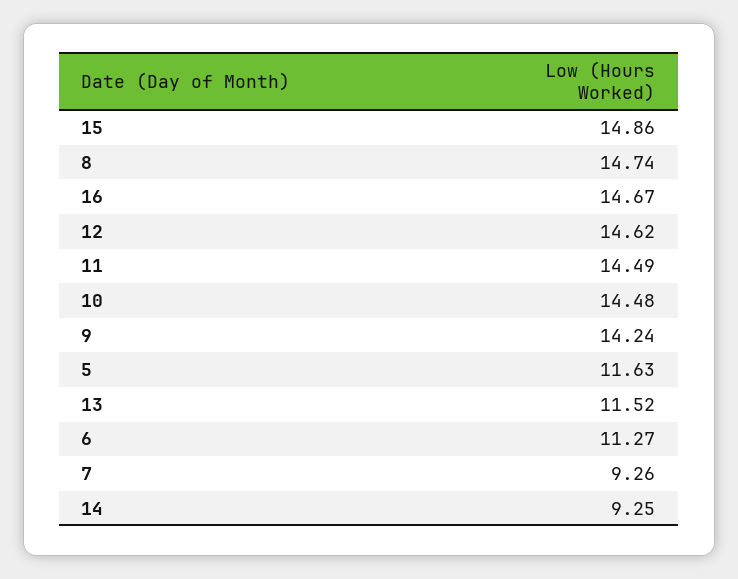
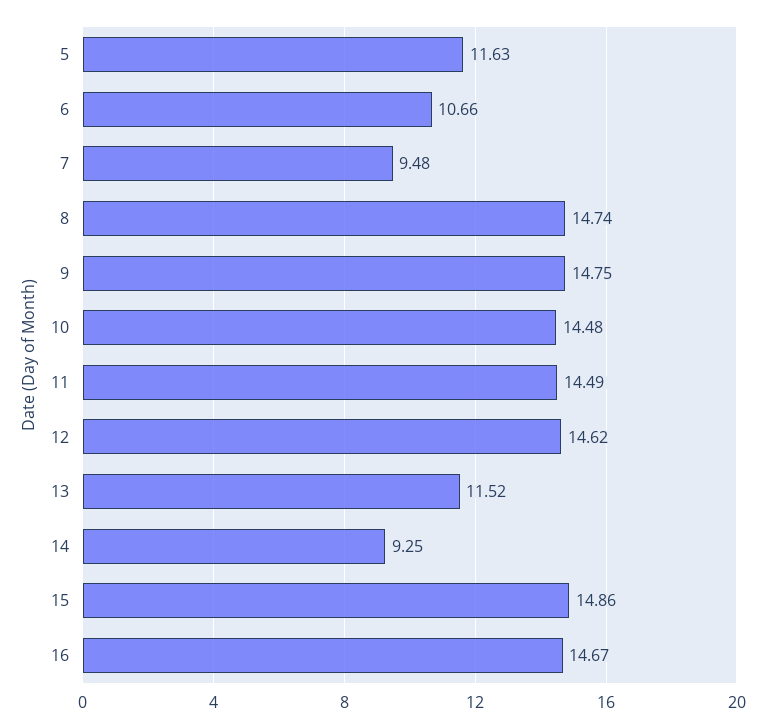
9: 14.24 -> 14.75
6: 11.27 -> 10.66
7: 9.26 -> 9.48

